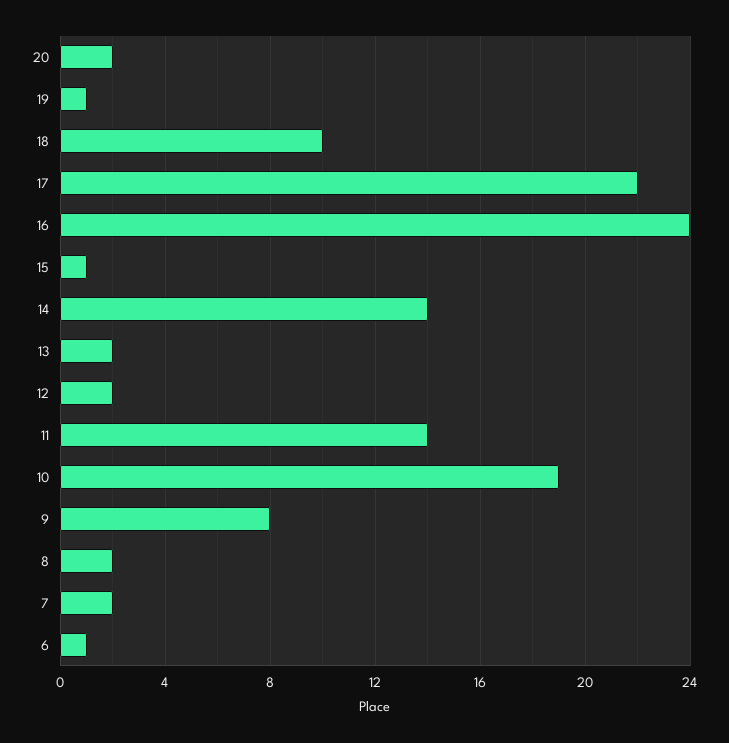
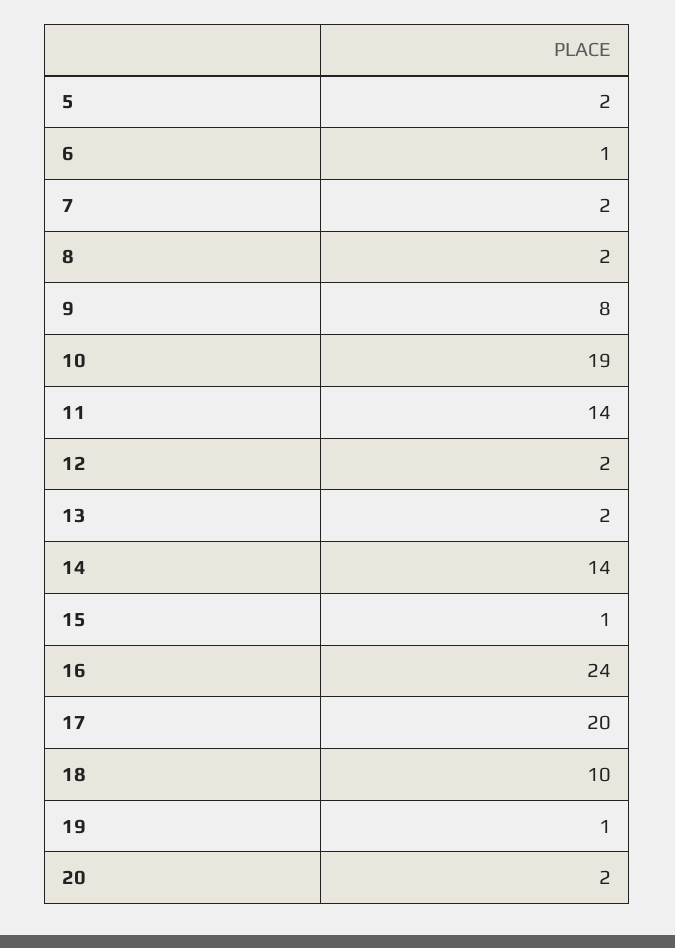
17: 22 -> 20
5: none -> 2

